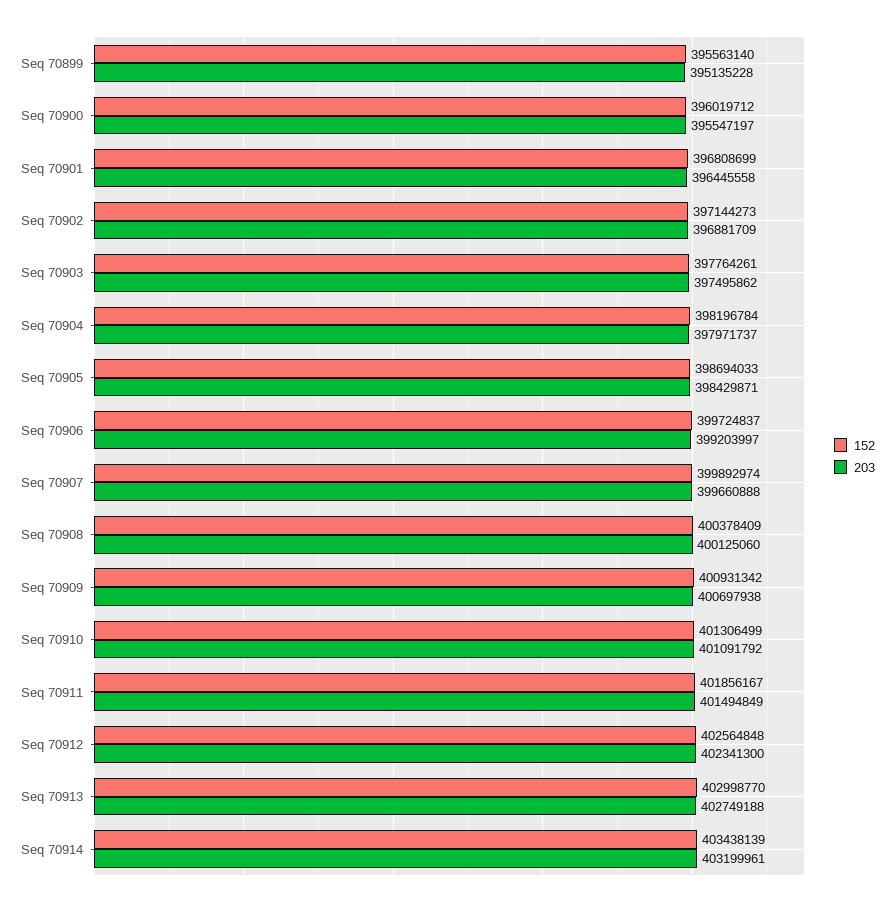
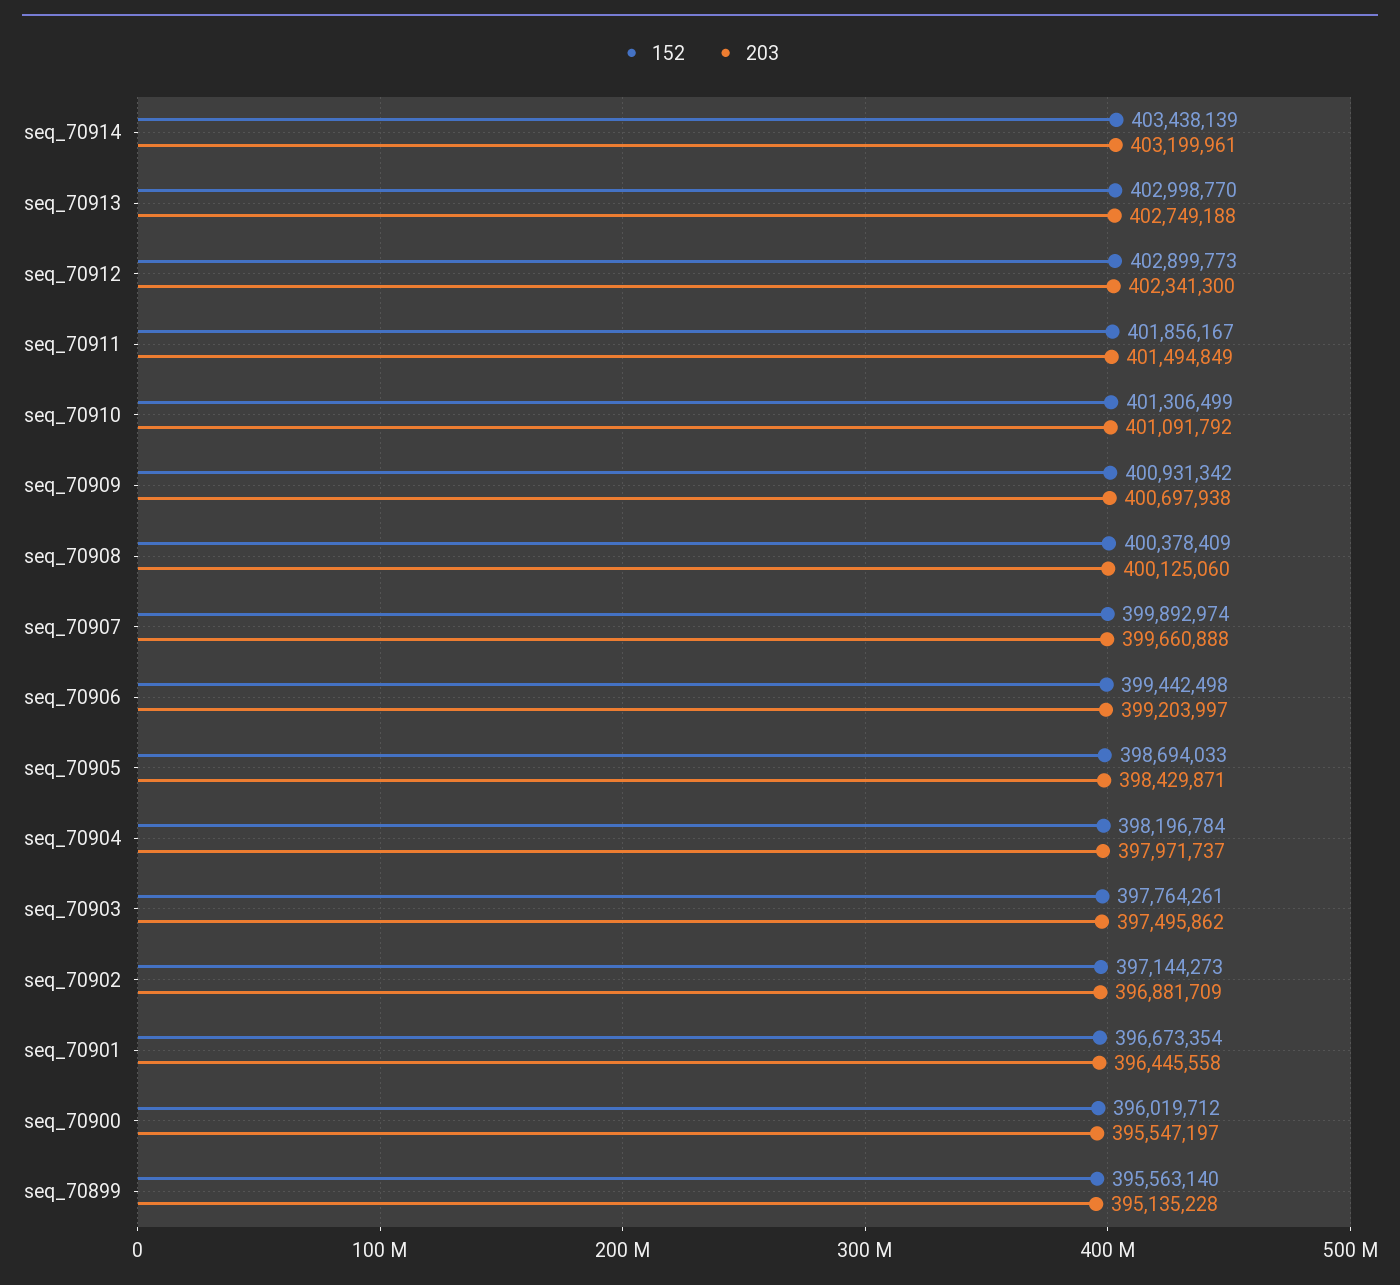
152, Seq 70901: 396808699 -> 396673354
152, Seq 70906: 399724837 -> 399442498
152, Seq 70912: 402564848 -> 402899773

